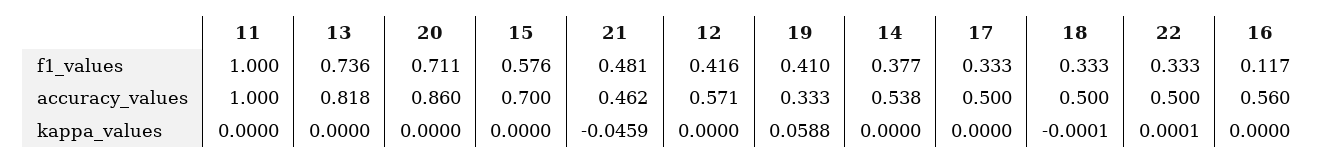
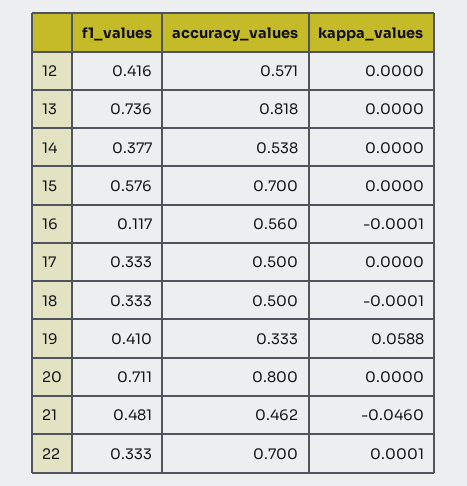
11, f1_values: 1 -> none
11, accuracy_values: 1 -> none
20, accuracy_values: 0.86 -> 0.8
22, accuracy_values: 0.5 -> 0.7
11, kappa_values: 0 -> none
21, kappa_values: -0.0459 -> -0.046
16, kappa_values: 0 -> -0.0001

